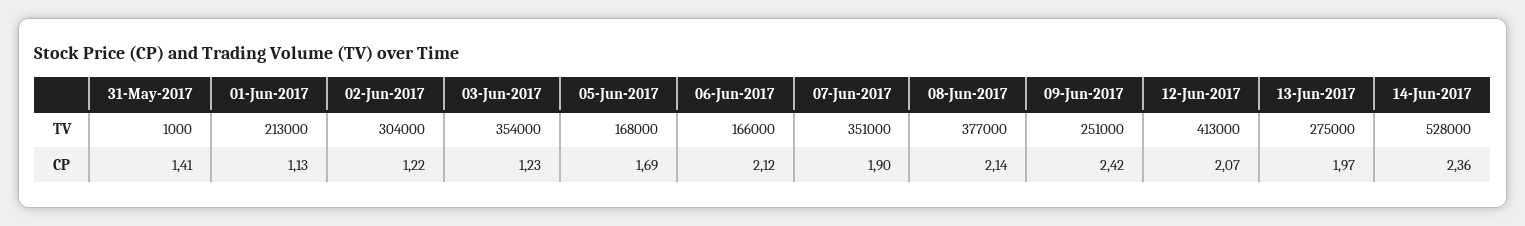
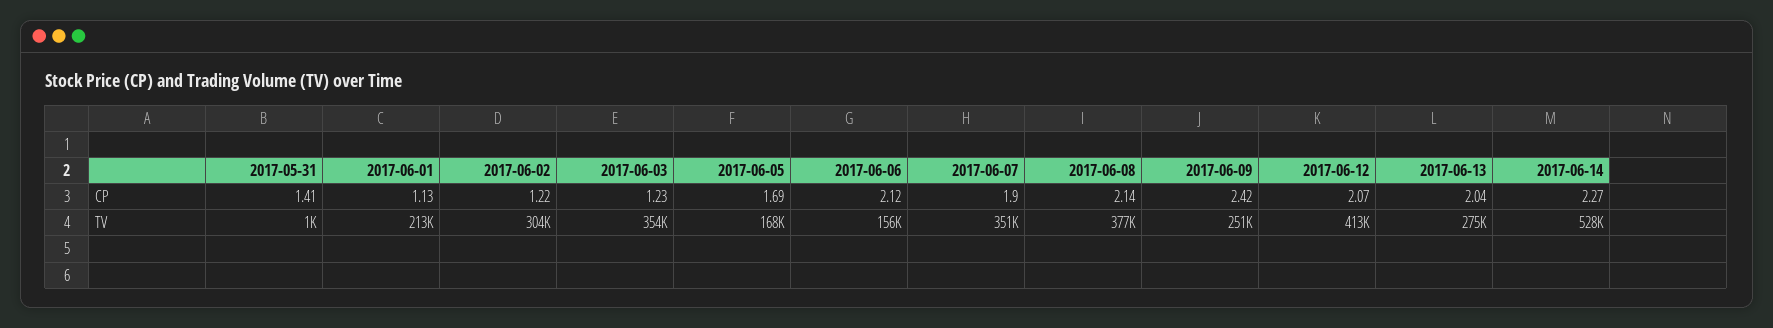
06-Jun-2017, TV: 166000 -> 156000
13-Jun-2017, CP: 1.97 -> 2.04
14-Jun-2017, CP: 2.36 -> 2.27

